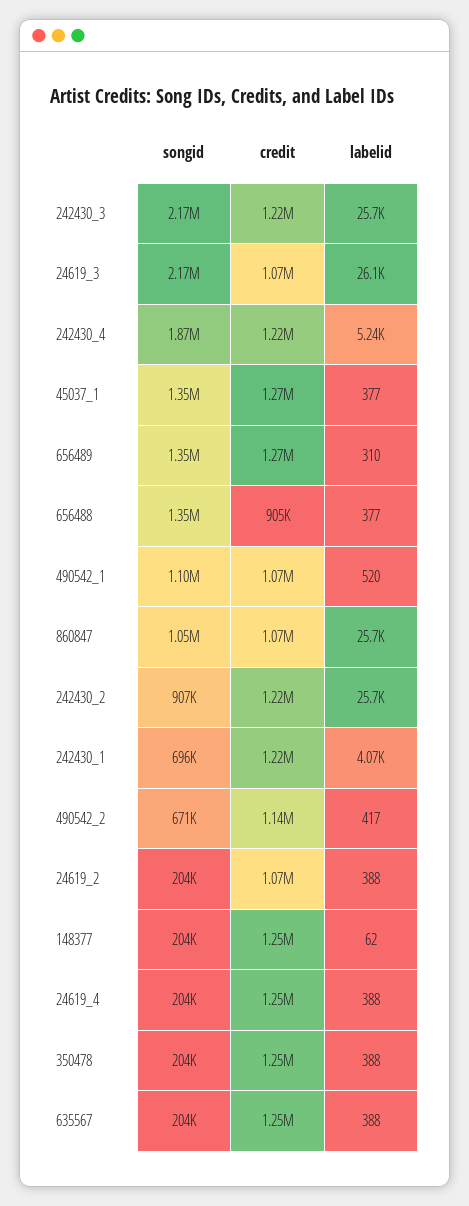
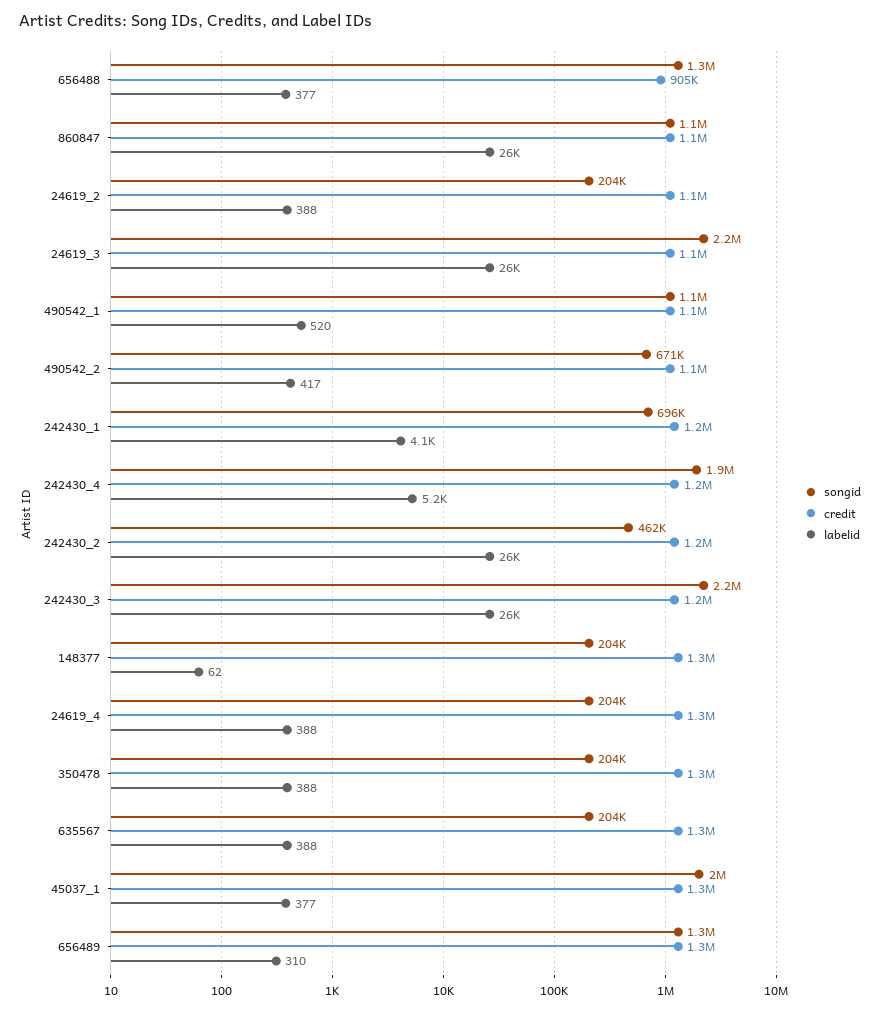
songid, 45037_1: 1350000 -> 2000000
songid, 242430_2: 907000 -> 462000

